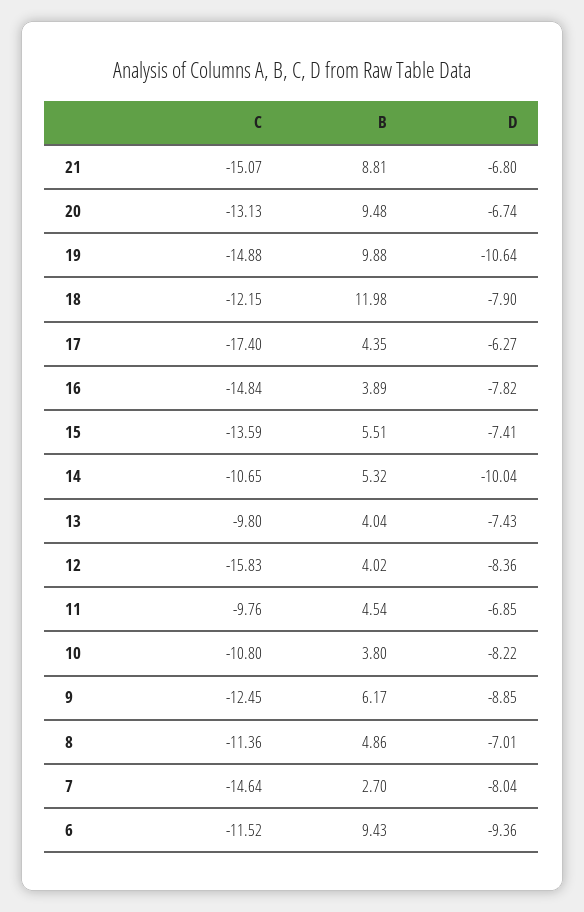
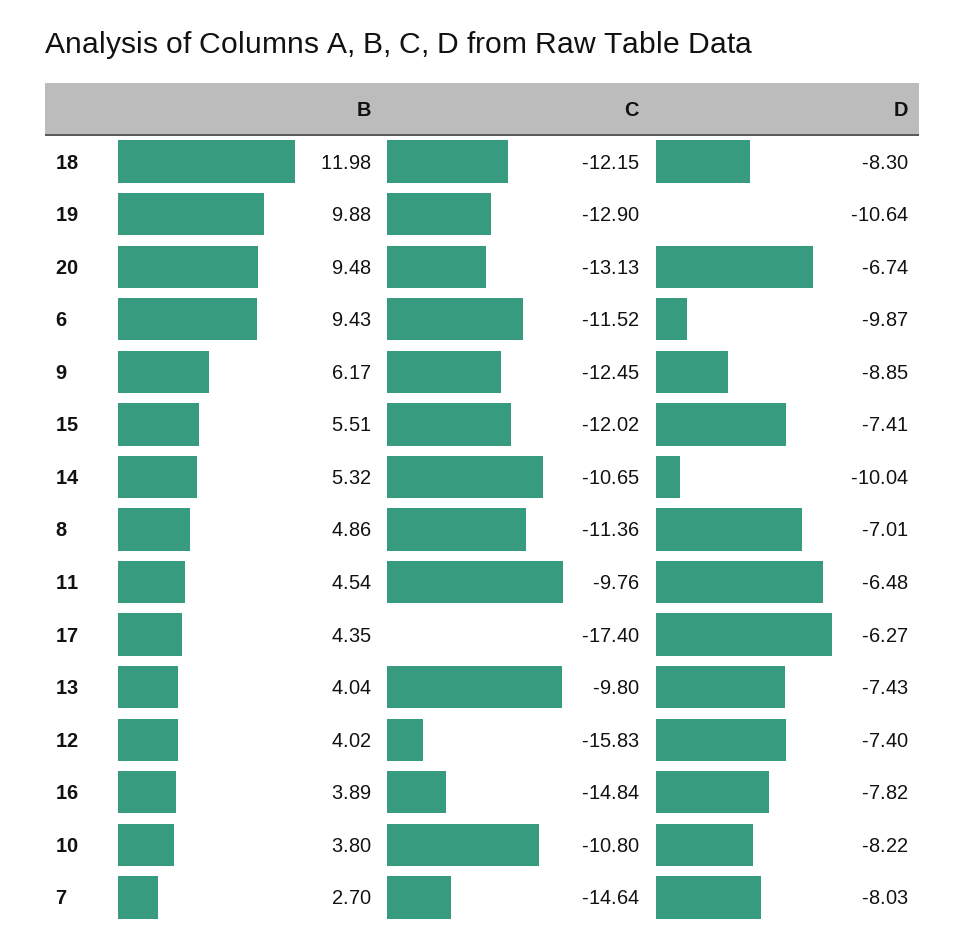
C, 21: -15.07 -> none
B, 21: 8.81 -> none
D, 21: -6.8 -> none
C, 19: -14.88 -> -12.9
D, 18: -7.9 -> -8.3
C, 15: -13.59 -> -12.02
D, 12: -8.36 -> -7.4
D, 11: -6.85 -> -6.48
D, 7: -8.04 -> -8.03
D, 6: -9.36 -> -9.87

